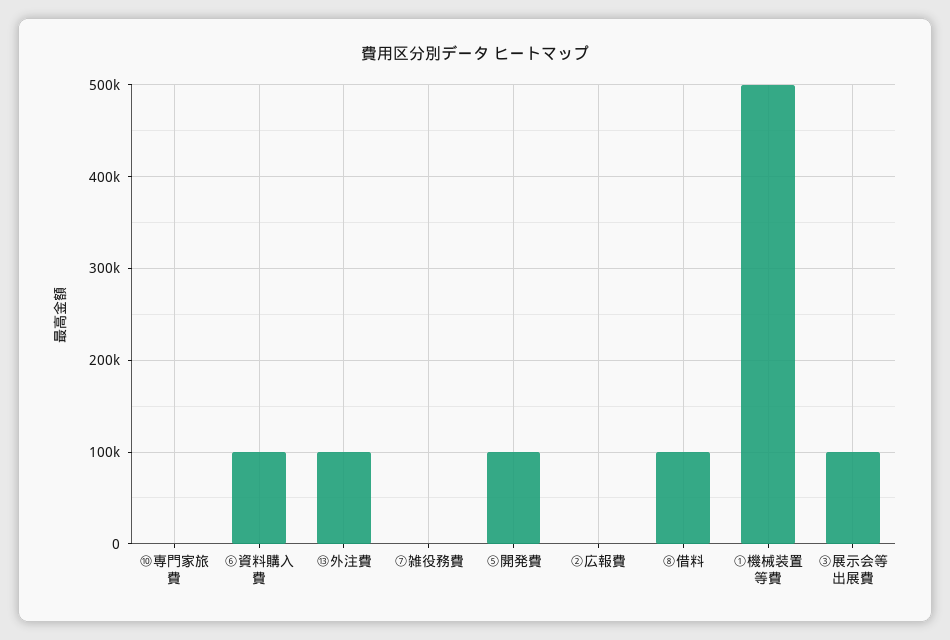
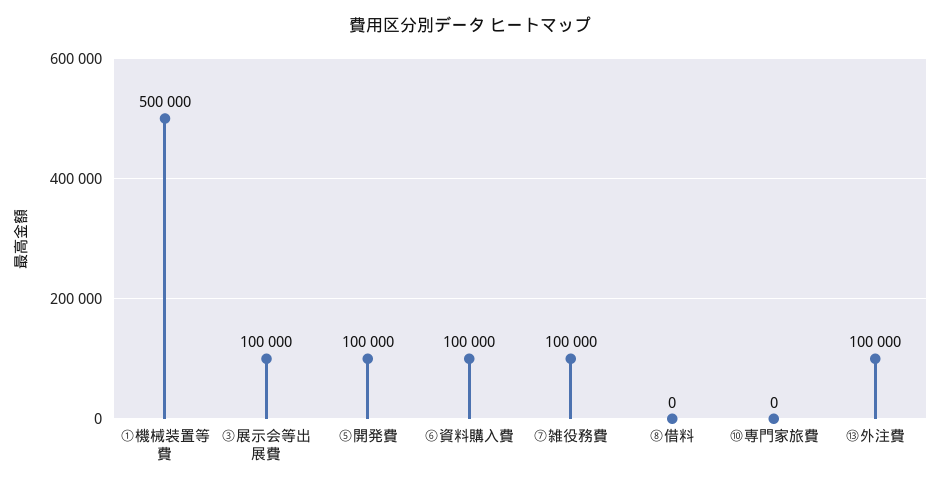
⑦雑役務費: 0 -> 100000
②広報費: 0 -> none
⑧借料: 100000 -> 0

